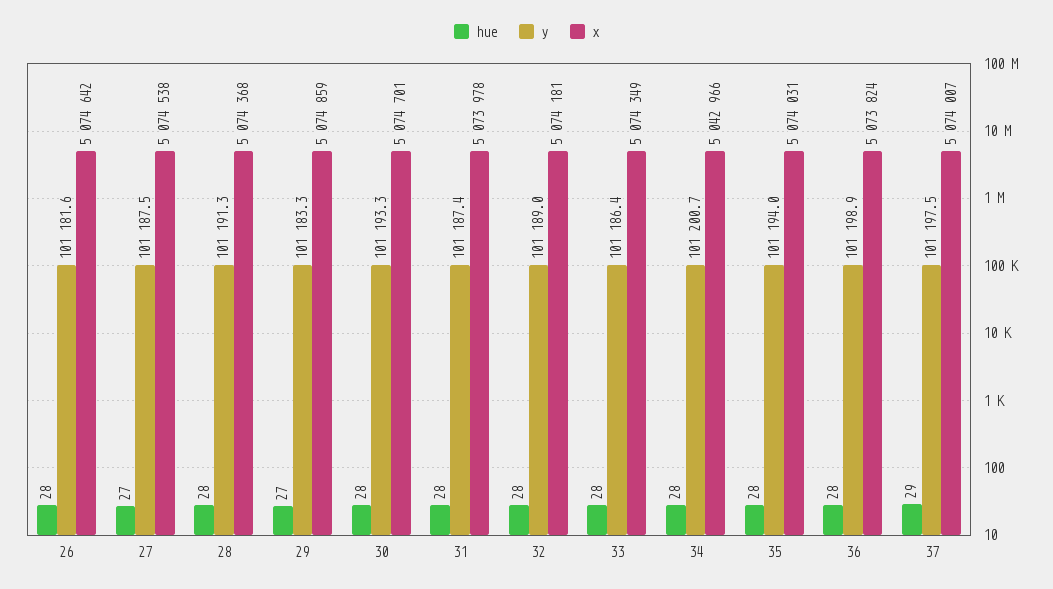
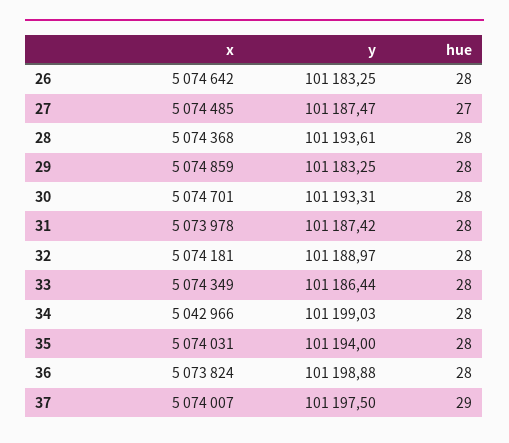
y, 26: 101181.6 -> 101183.25
x, 27: 5074538 -> 5074485
y, 28: 101191.3 -> 101193.61
hue, 29: 27 -> 28
y, 34: 101200.7 -> 101199.03

